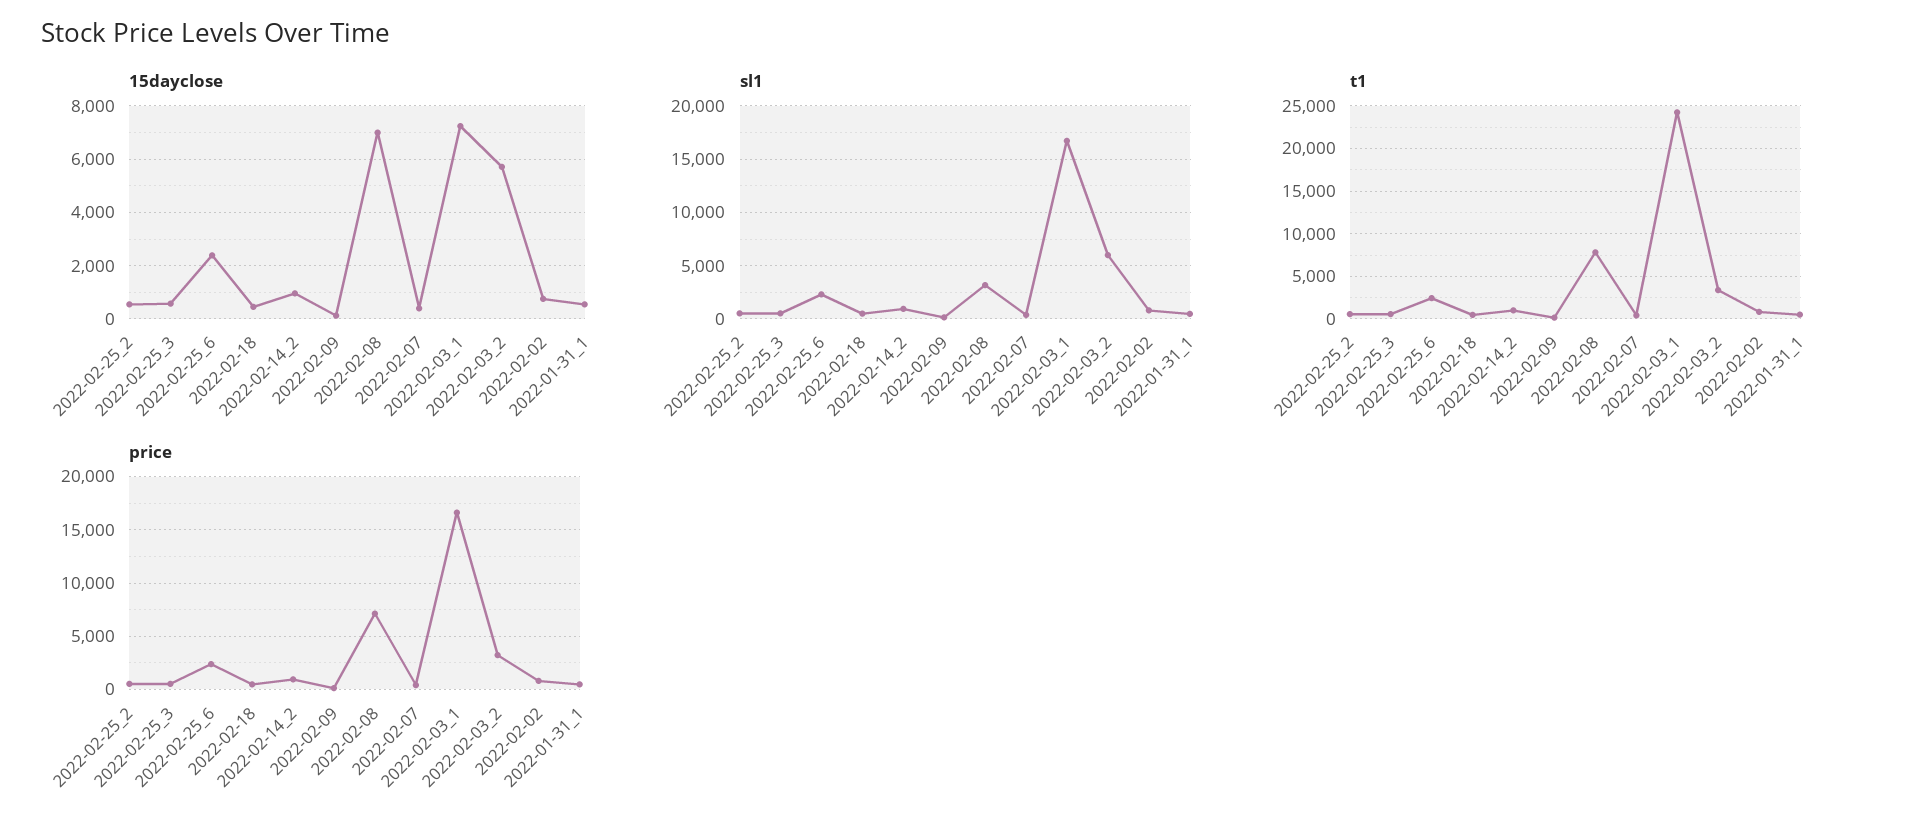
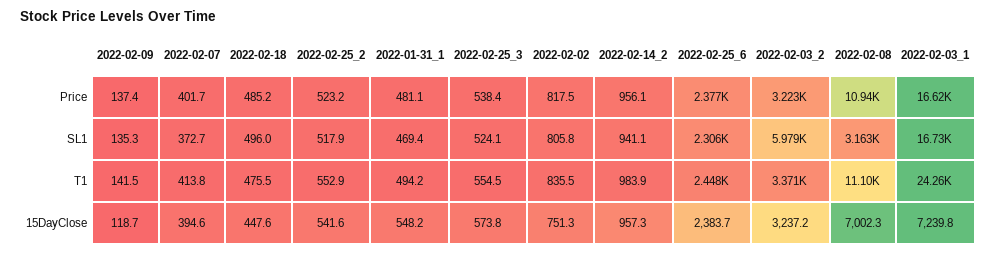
15dayclose, 2022-02-03_2: 5750 -> 3237.2
t1, 2022-02-08: 8000 -> 11100
price, 2022-02-08: 7000 -> 10940

